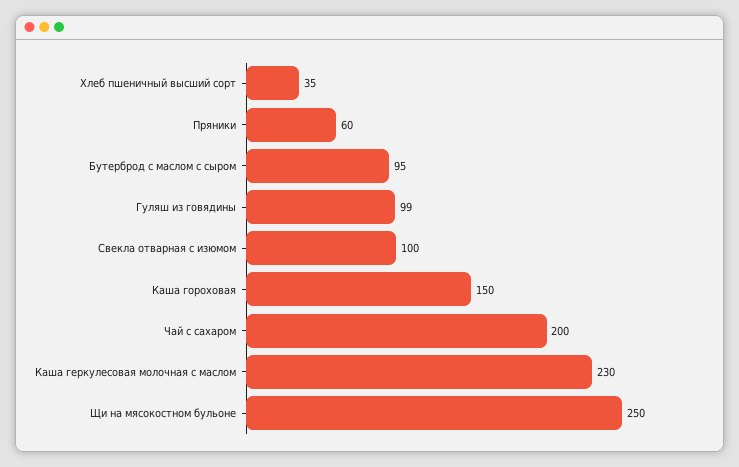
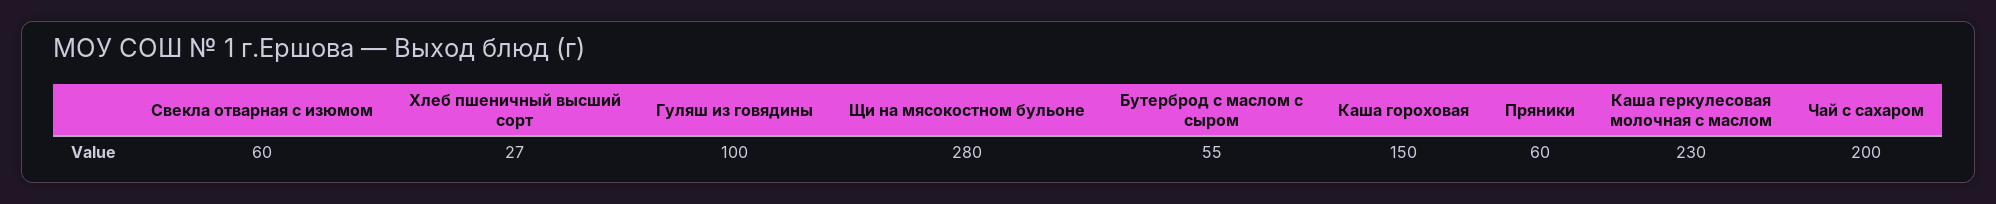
Хлеб пшеничный высший сорт: 35 -> 27
Бутерброд с маслом с сыром: 95 -> 55
Гуляш из говядины: 99 -> 100
Свекла отварная с изюмом: 100 -> 60
Щи на мясокостном бульоне: 250 -> 280

